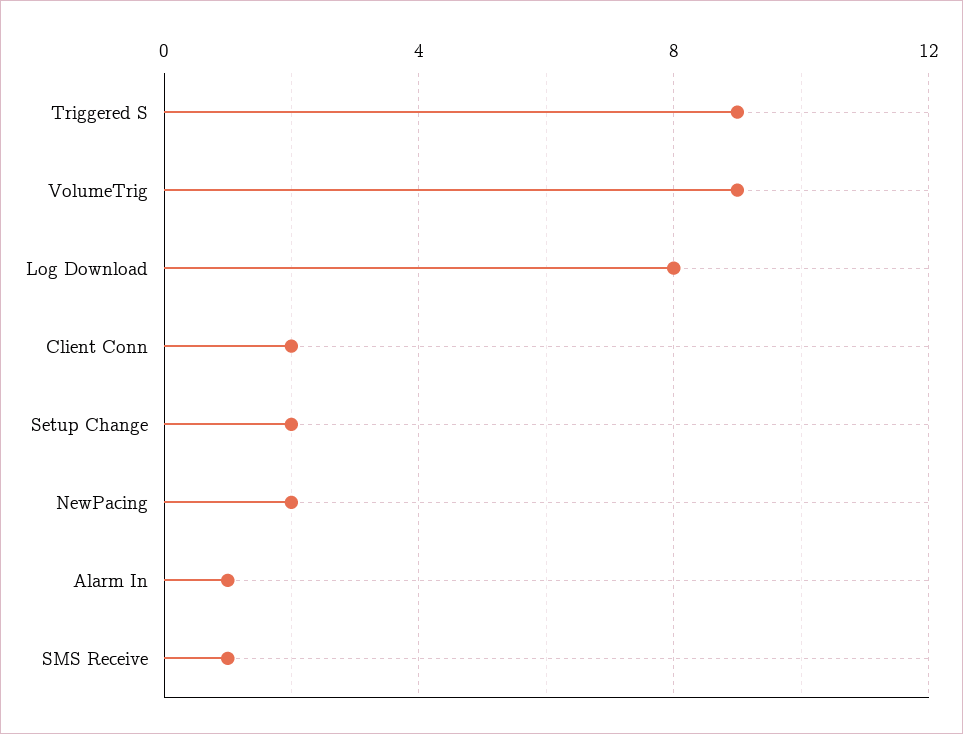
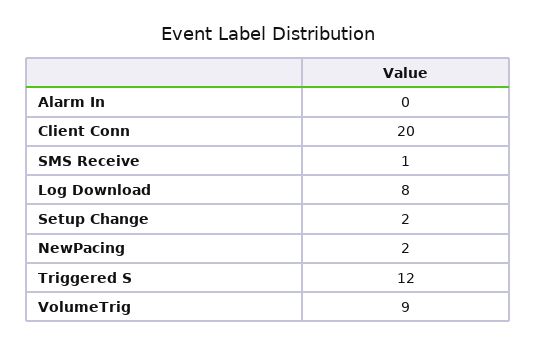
Triggered S: 9 -> 12
Client Conn: 2 -> 20
Alarm In: 1 -> 0

